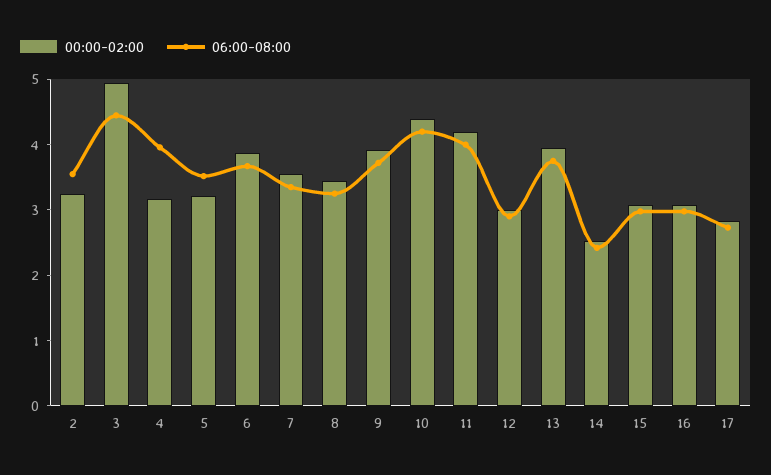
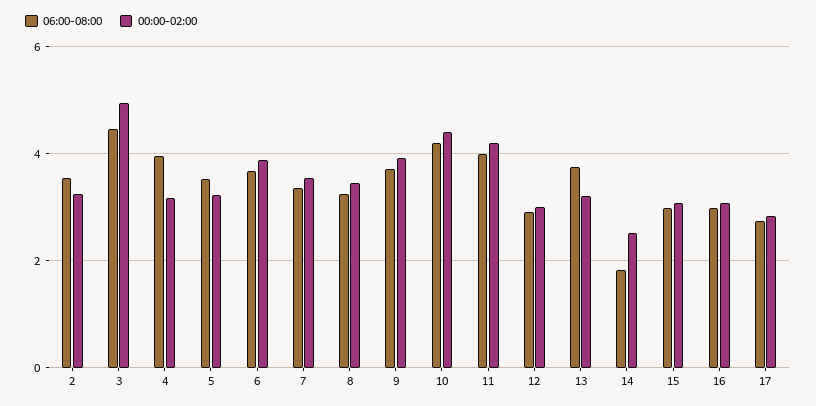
00:00-02:00, 13: 4 -> 3.2
06:00-08:00, 14: 2.4 -> 1.8

